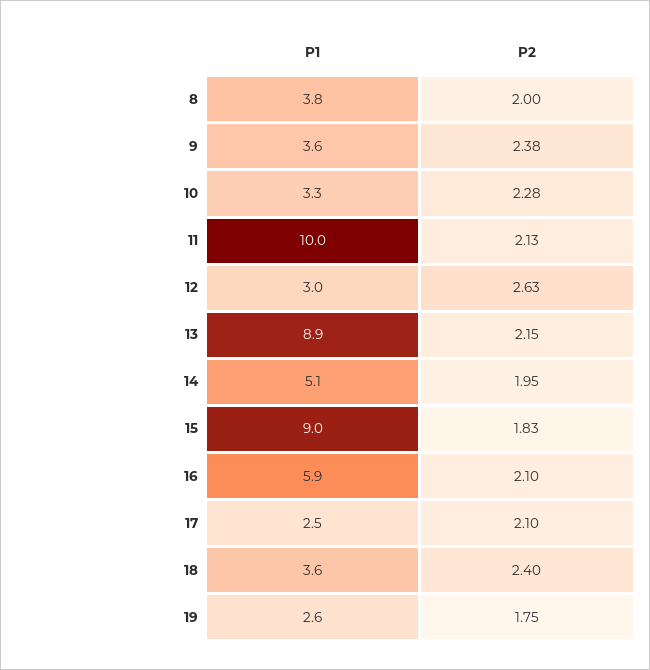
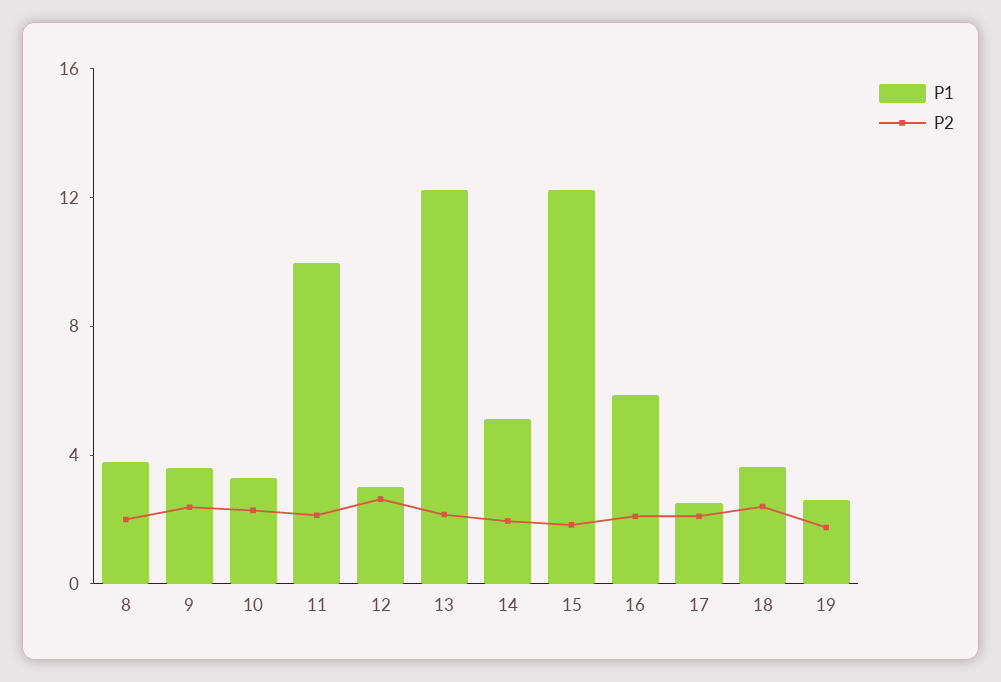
P1, 13: 8.9 -> 12
P1, 15: 9 -> 12

